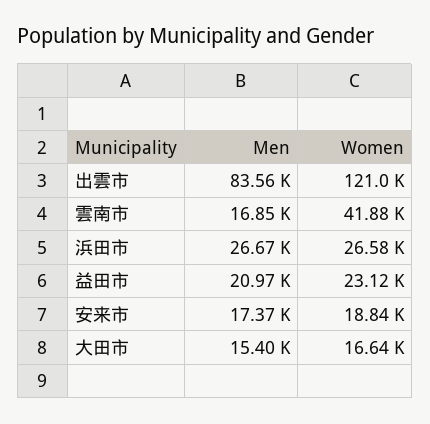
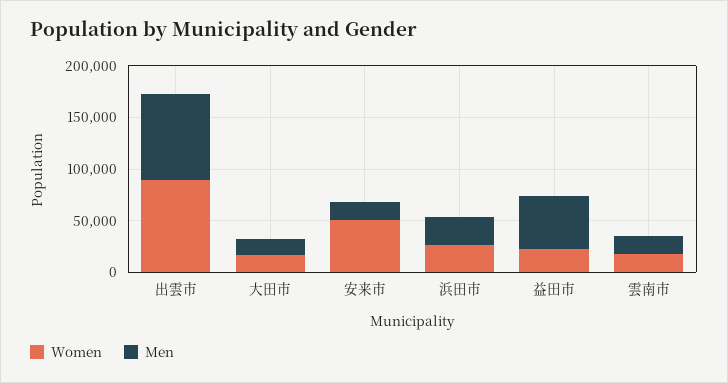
Women, 出雲市: 121000 -> 90000
Women, 雲南市: 41880 -> 20000
Men, 益田市: 20970 -> 50000
Women, 安来市: 18840 -> 50000

